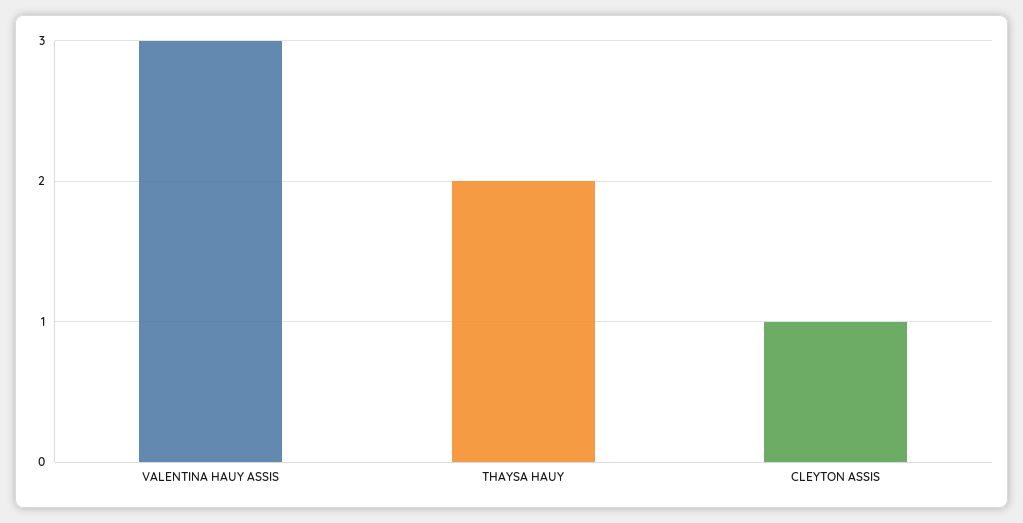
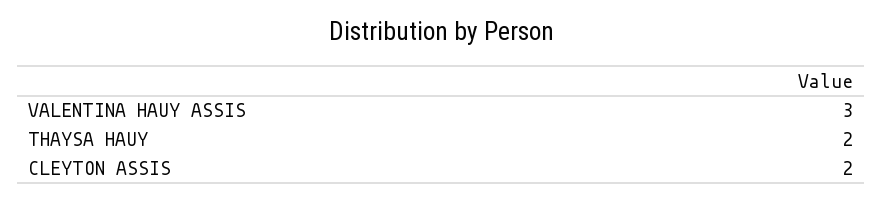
CLEYTON ASSIS: 1 -> 2

